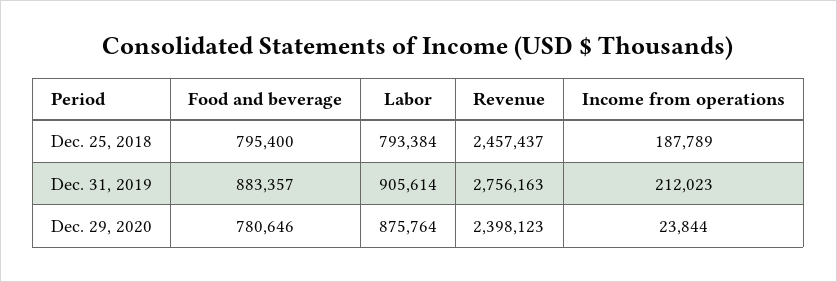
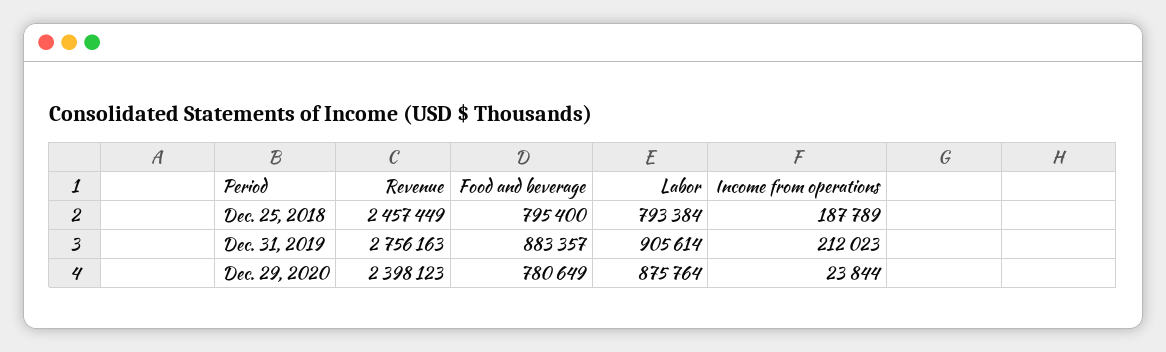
Revenue, Dec. 25, 2018: 2457437 -> 2457449
Food and beverage, Dec. 29, 2020: 780646 -> 780649

